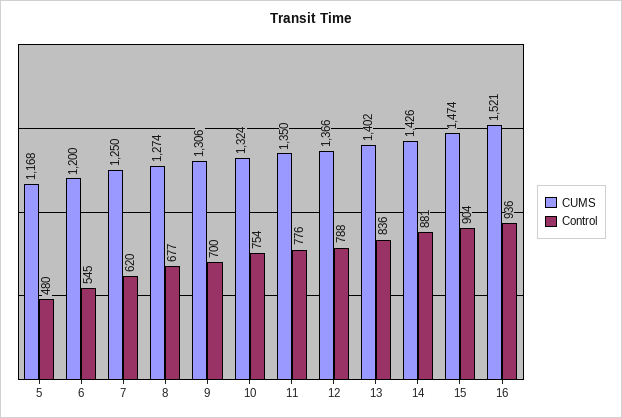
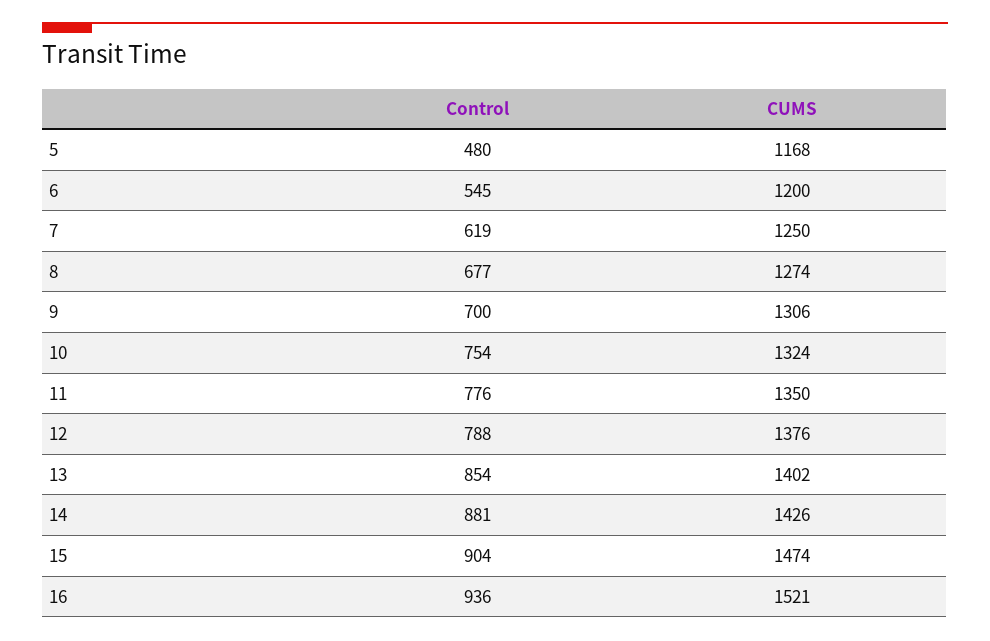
Control, 7: 620 -> 619
CUMS, 12: 1366 -> 1376
Control, 13: 836 -> 854

